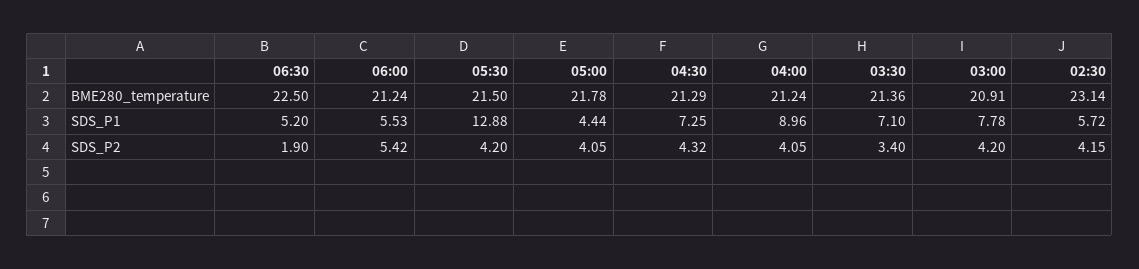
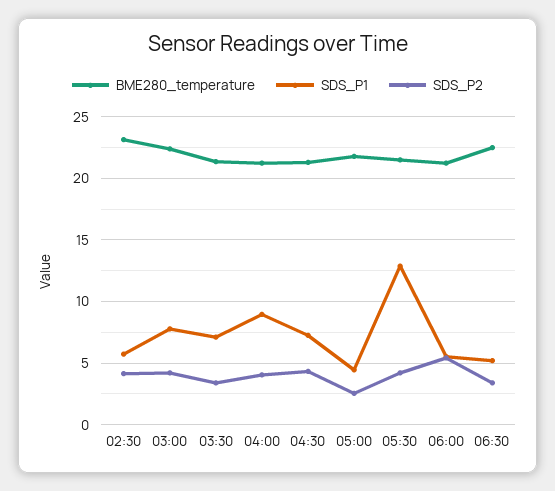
BME280_temperature, 03:00: 20.91 -> 22.5
SDS_P2, 06:30: 1.9 -> 3.5
SDS_P2, 05:00: 4.05 -> 2.5

